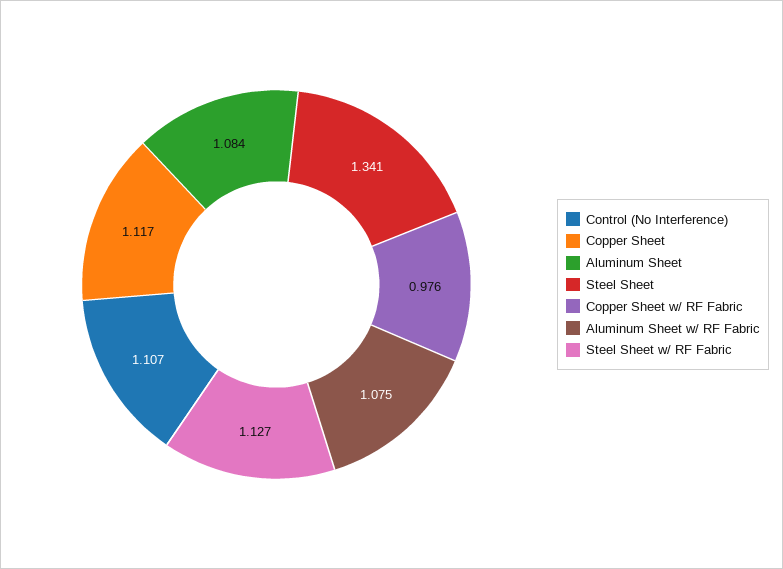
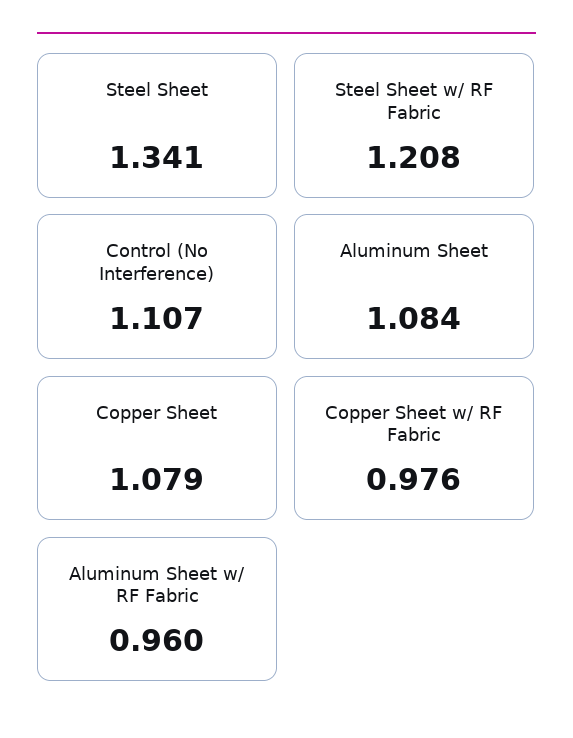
Copper Sheet: 1.117 -> 1.079
Aluminum Sheet w/ RF Fabric: 1.075 -> 0.96
Steel Sheet w/ RF Fabric: 1.127 -> 1.208

